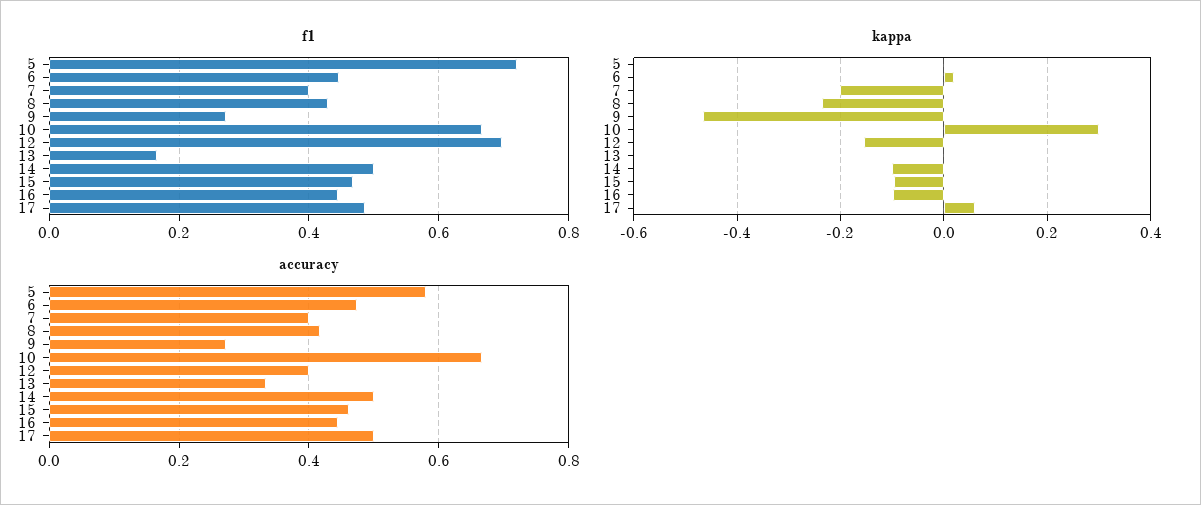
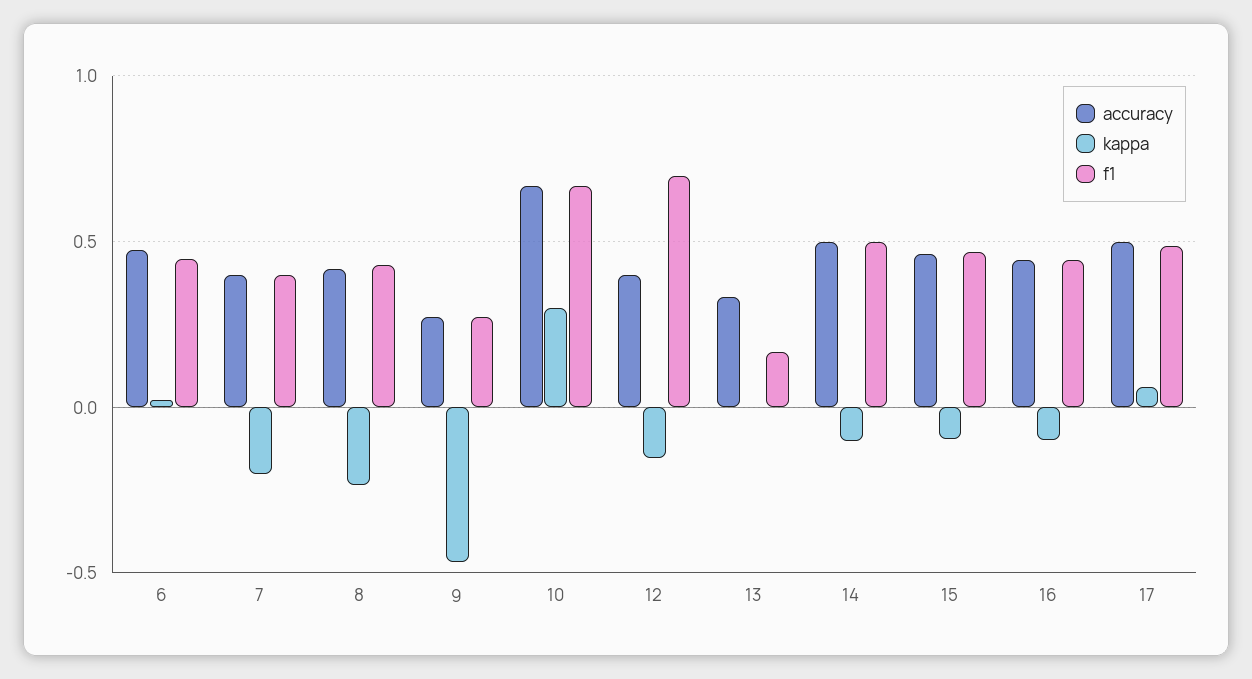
f1, 5: 0.72 -> none
kappa, 5: 0 -> none
accuracy, 5: 0.58 -> none

